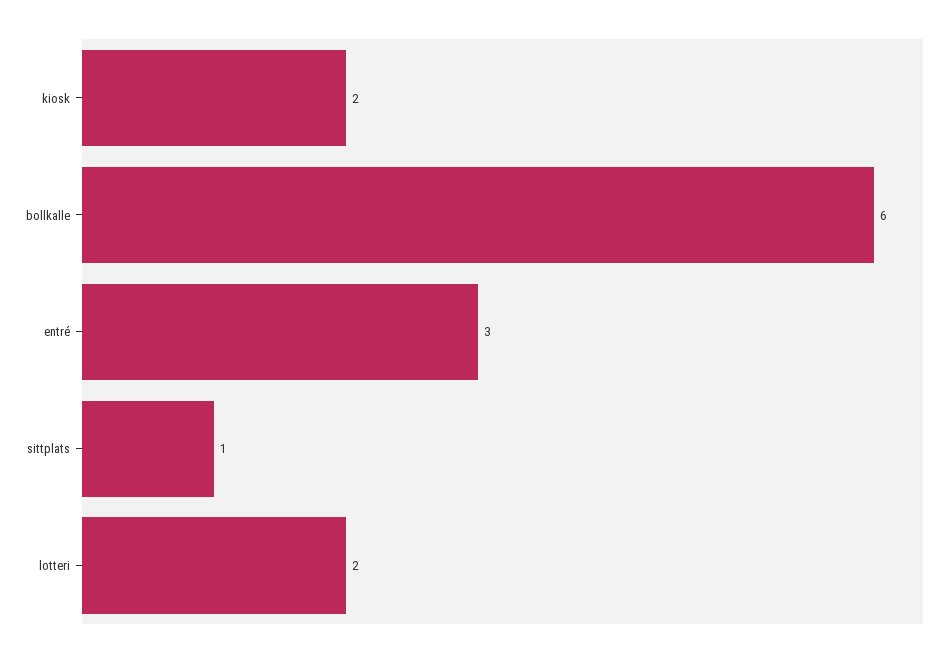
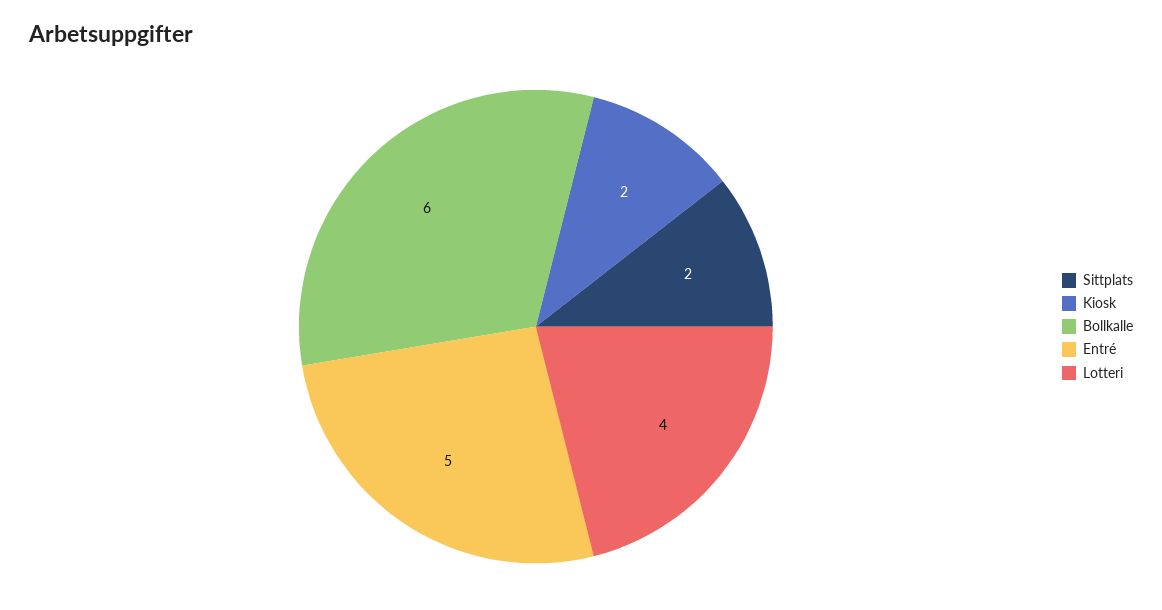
entré: 3 -> 5
sittplats: 1 -> 2
lotteri: 2 -> 4

